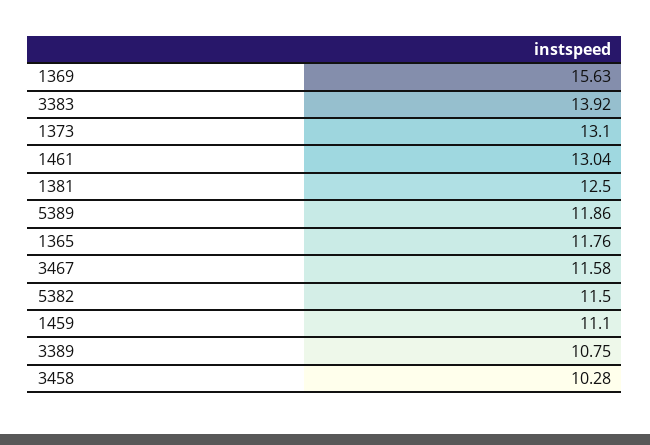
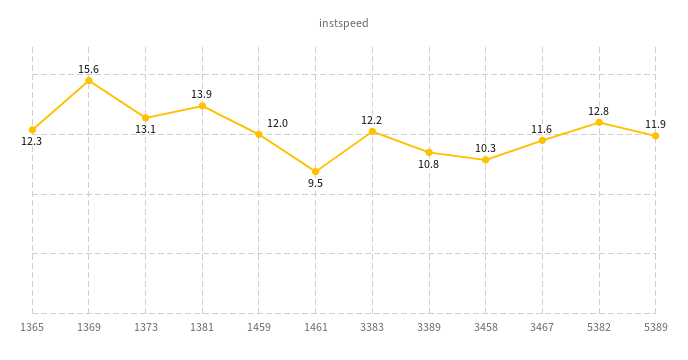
3383: 13.92 -> 12.2
1461: 13.04 -> 9.5
1381: 12.5 -> 13.9
1365: 11.76 -> 12.3
5382: 11.5 -> 12.8
1459: 11.1 -> 12

